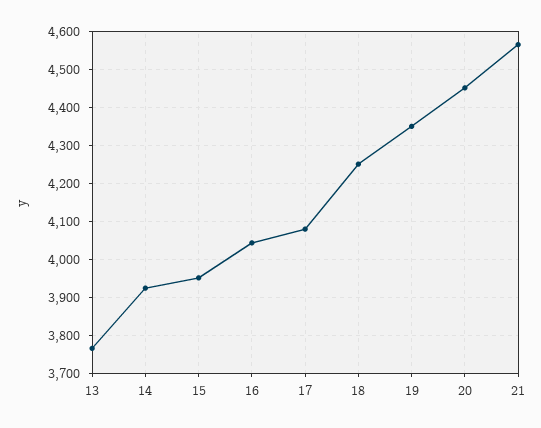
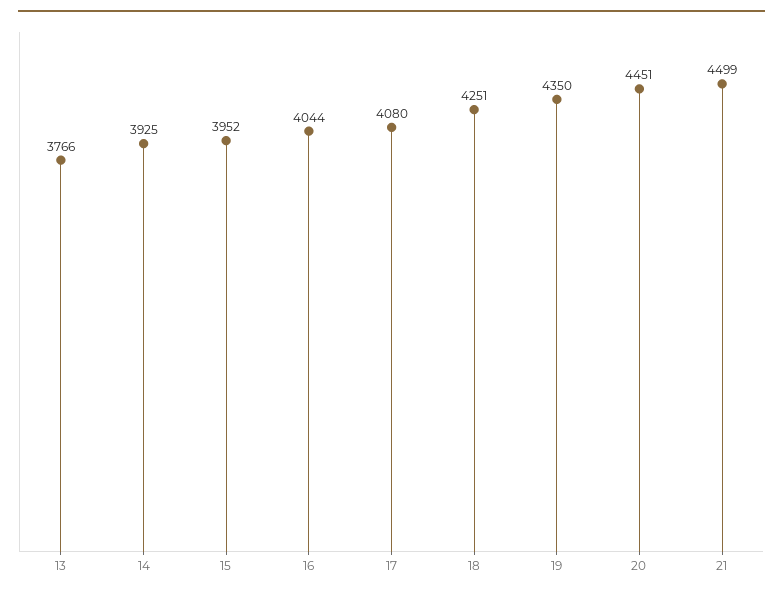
21: 4560 -> 4499

